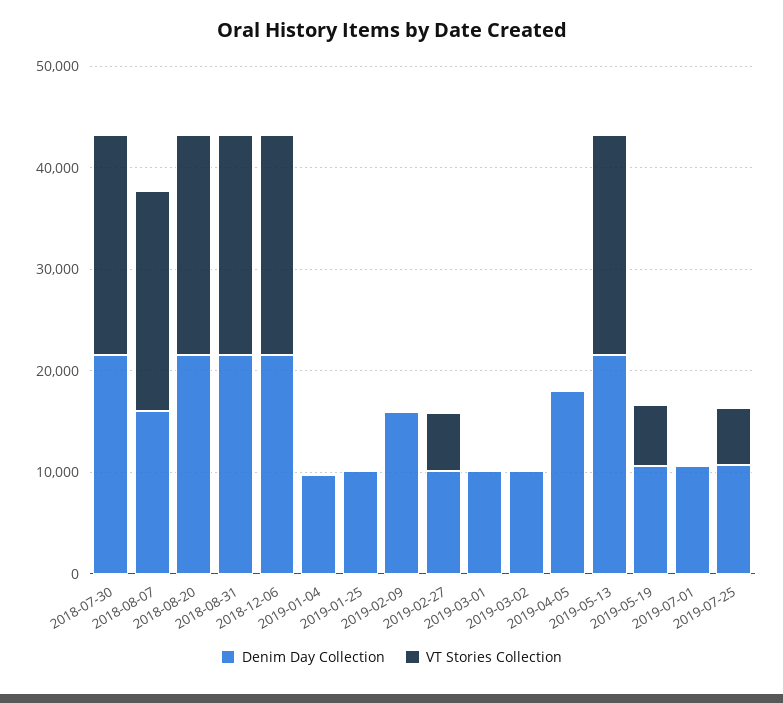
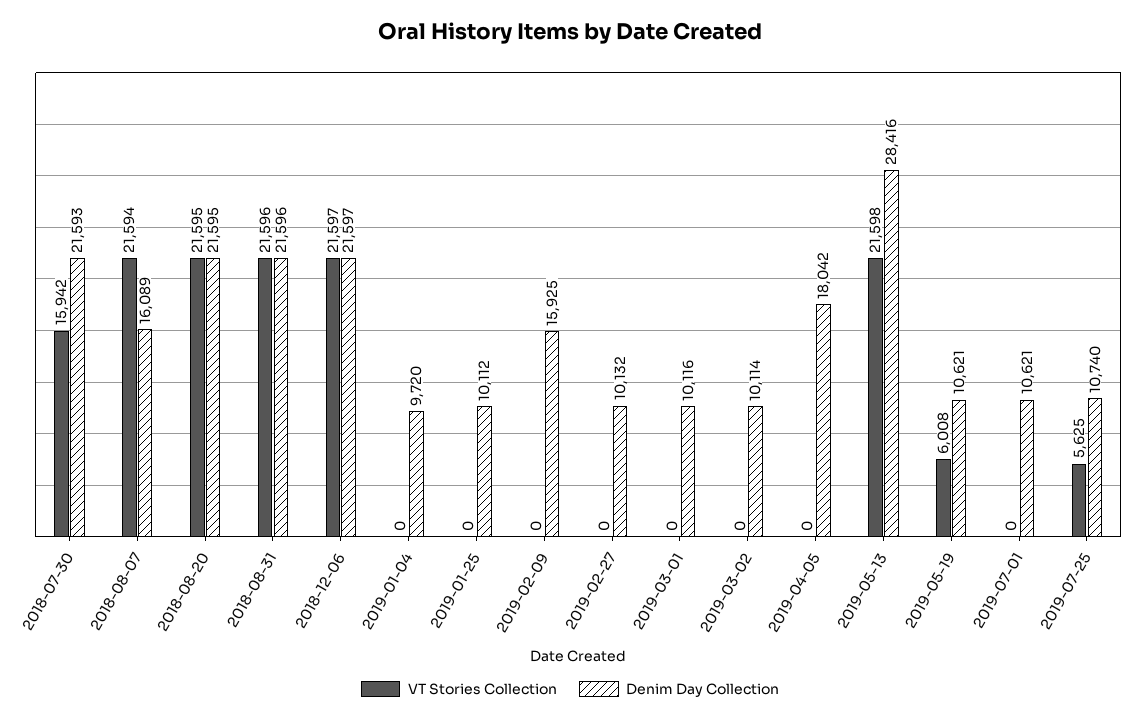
VT Stories Collection, 2018-07-30: 22000 -> 15942
VT Stories Collection, 2019-02-27: 6000 -> 0
Denim Day Collection, 2019-05-13: 22000 -> 28416

